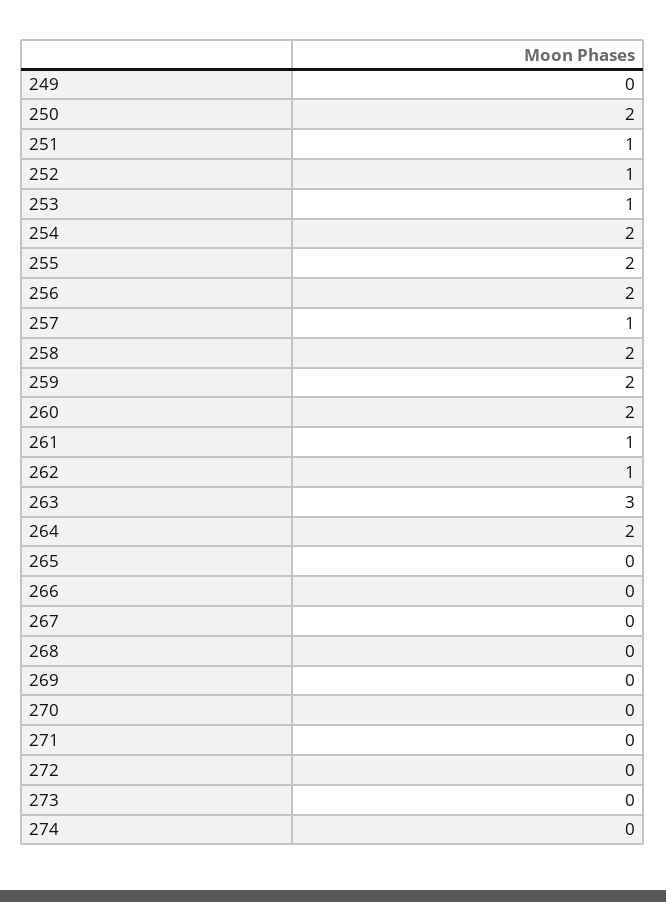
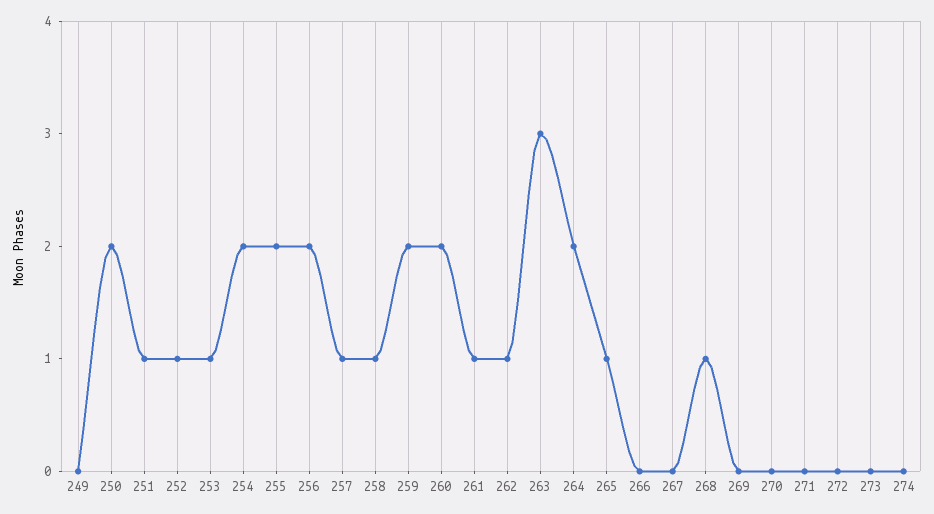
258: 2 -> 1
265: 0 -> 1
268: 0 -> 1

